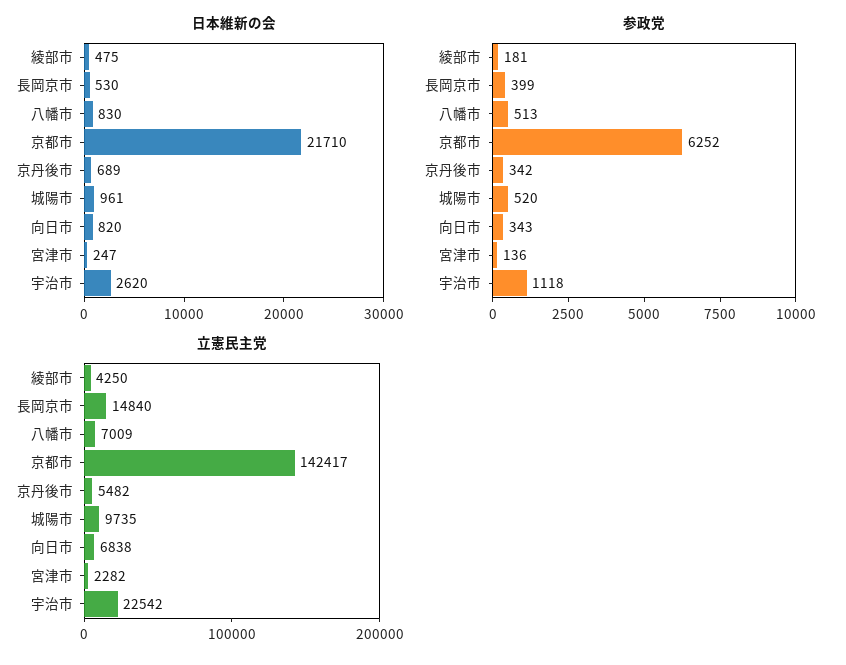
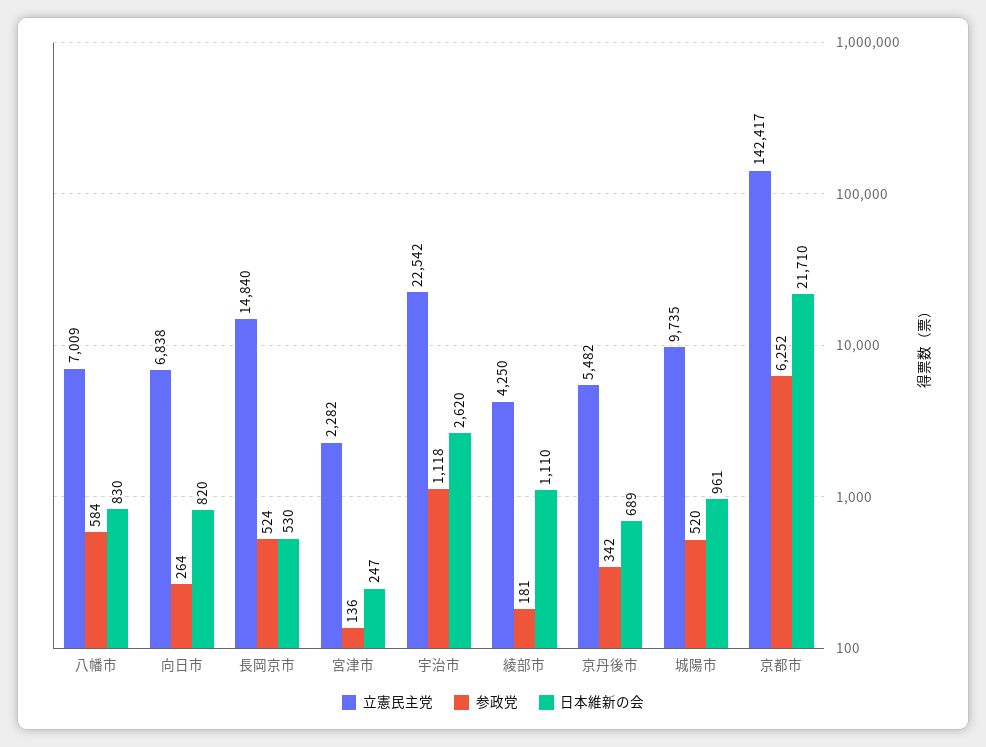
日本維新の会, 綾部市: 475 -> 1110
参政党, 長岡京市: 399 -> 524
参政党, 八幡市: 513 -> 584
参政党, 向日市: 343 -> 264

